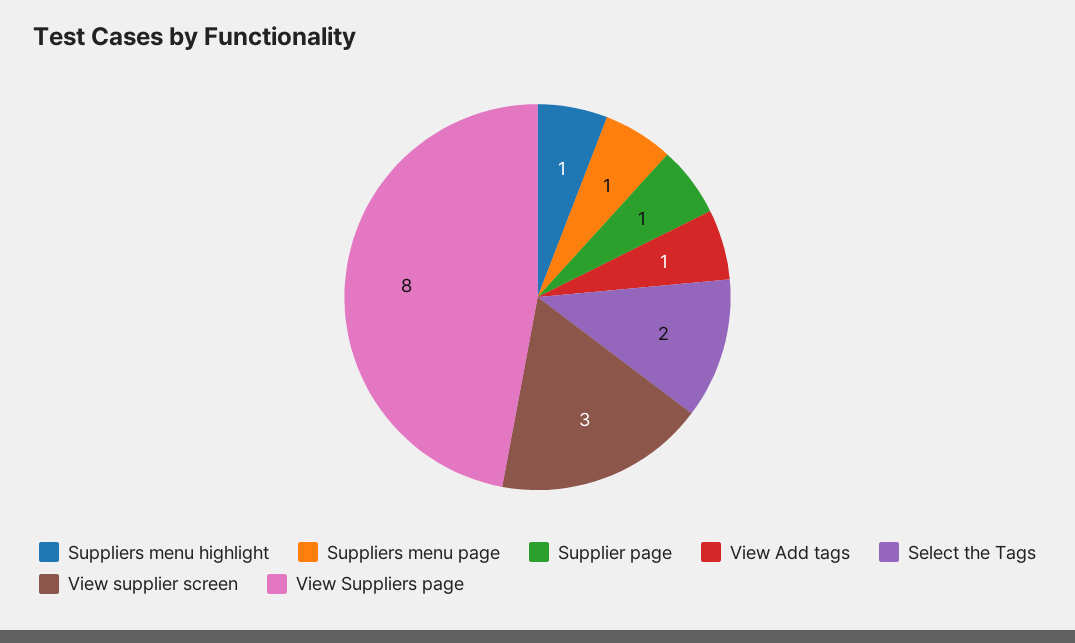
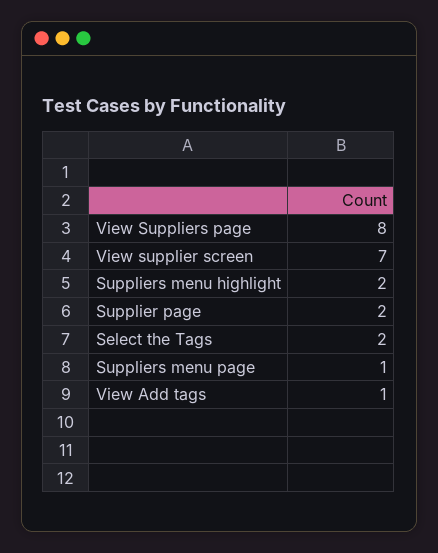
Suppliers menu highlight: 1 -> 2
Supplier page: 1 -> 2
View supplier screen: 3 -> 7

